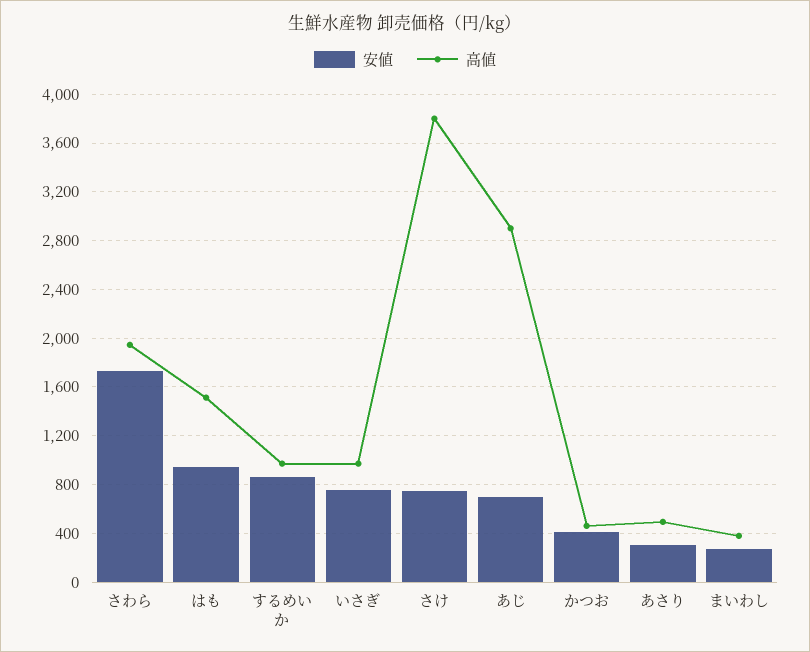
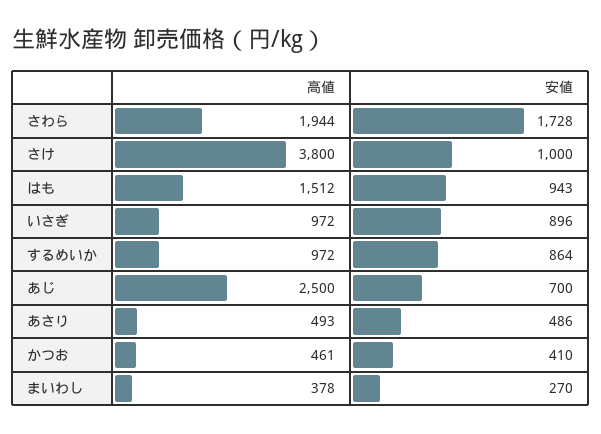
安値, いさぎ: 750 -> 896
安値, さけ: 750 -> 1000
高値, あじ: 2900 -> 2500
安値, あさり: 300 -> 486

